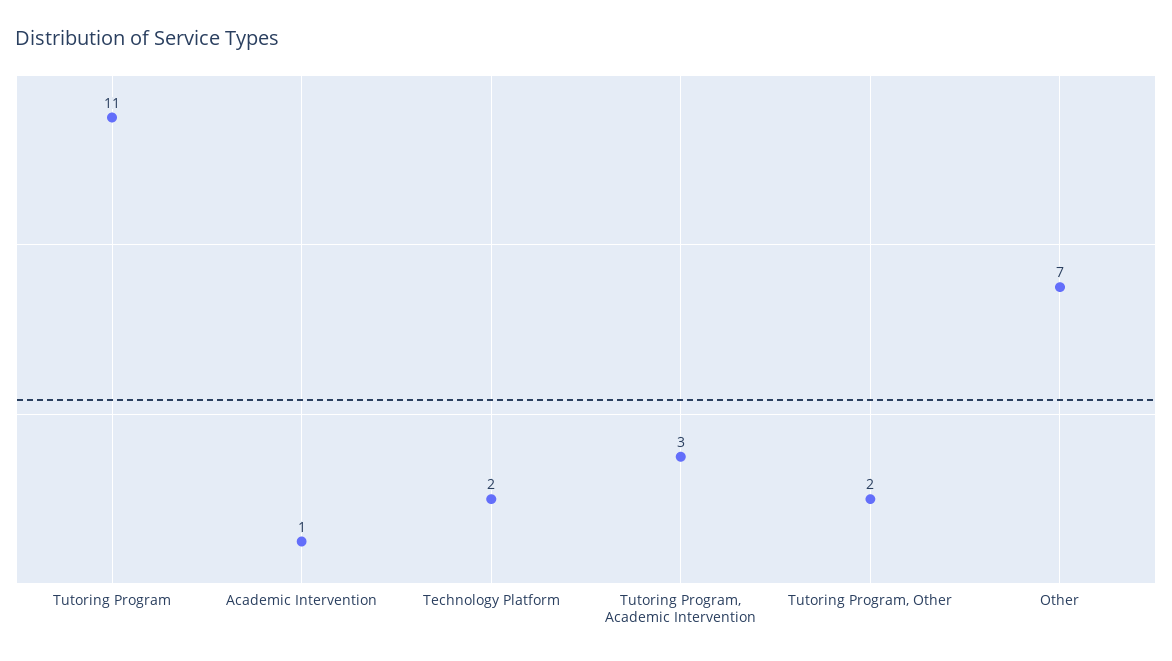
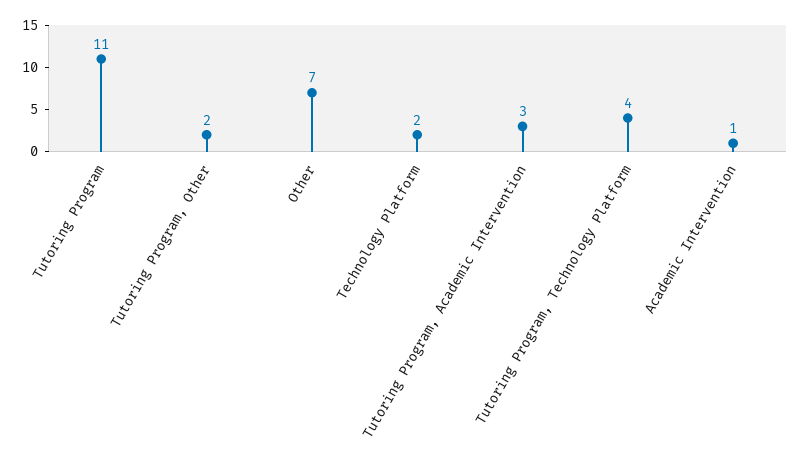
Tutoring Program, Technology Platform: none -> 4

